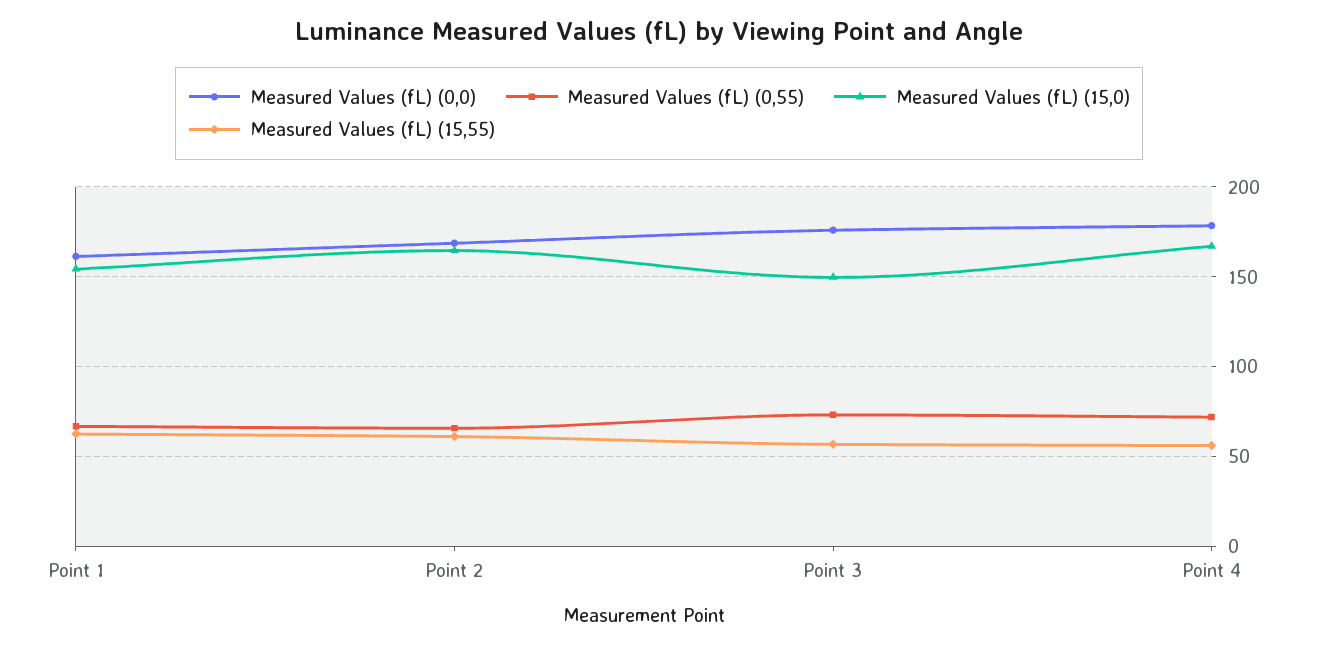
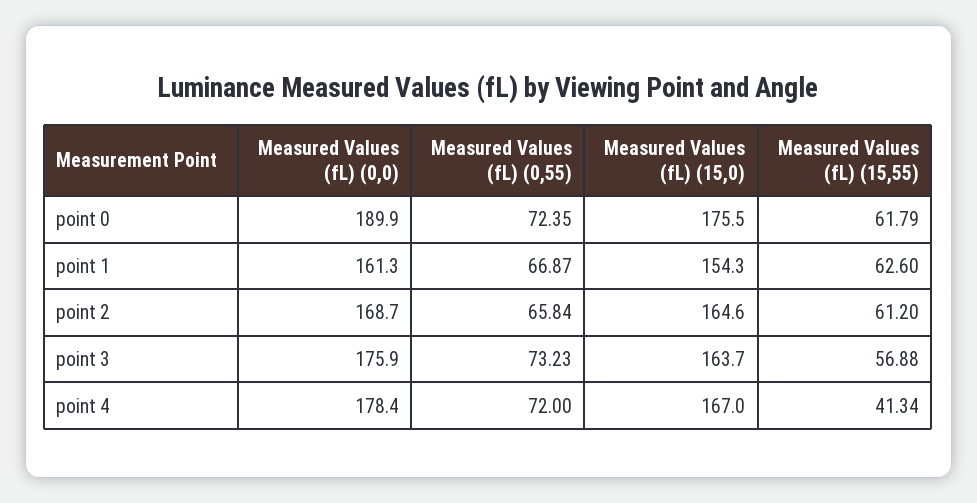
Measured Values (fL) (15,0), Point 3: 150 -> 163.7
Measured Values (fL) (15,55), Point 4: 55 -> 41.34
Measured Values (fL) (0,0), point 0: none -> 189.9
Measured Values (fL) (0,55), point 0: none -> 72.35
Measured Values (fL) (15,0), point 0: none -> 175.5
Measured Values (fL) (15,55), point 0: none -> 61.79

